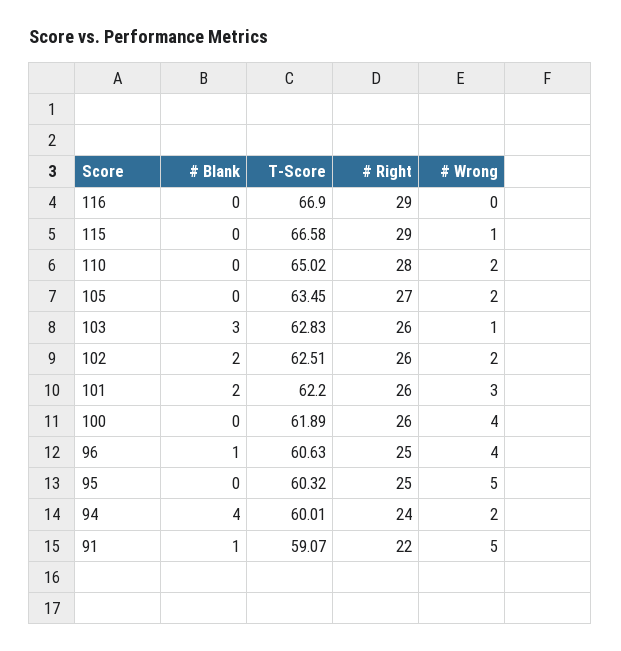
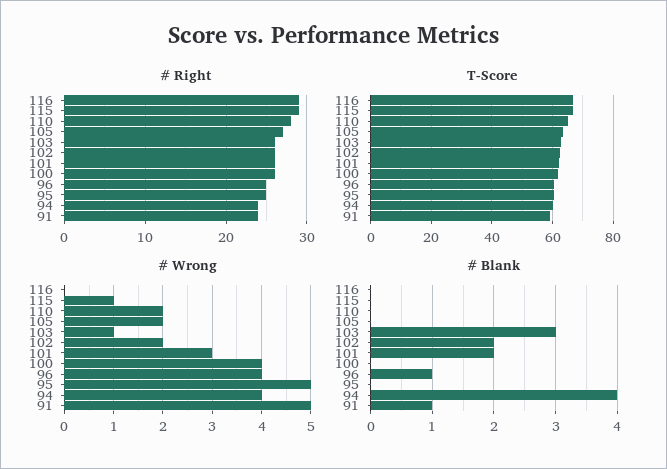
# Wrong, 94: 2 -> 4
# Right, 91: 22 -> 24

